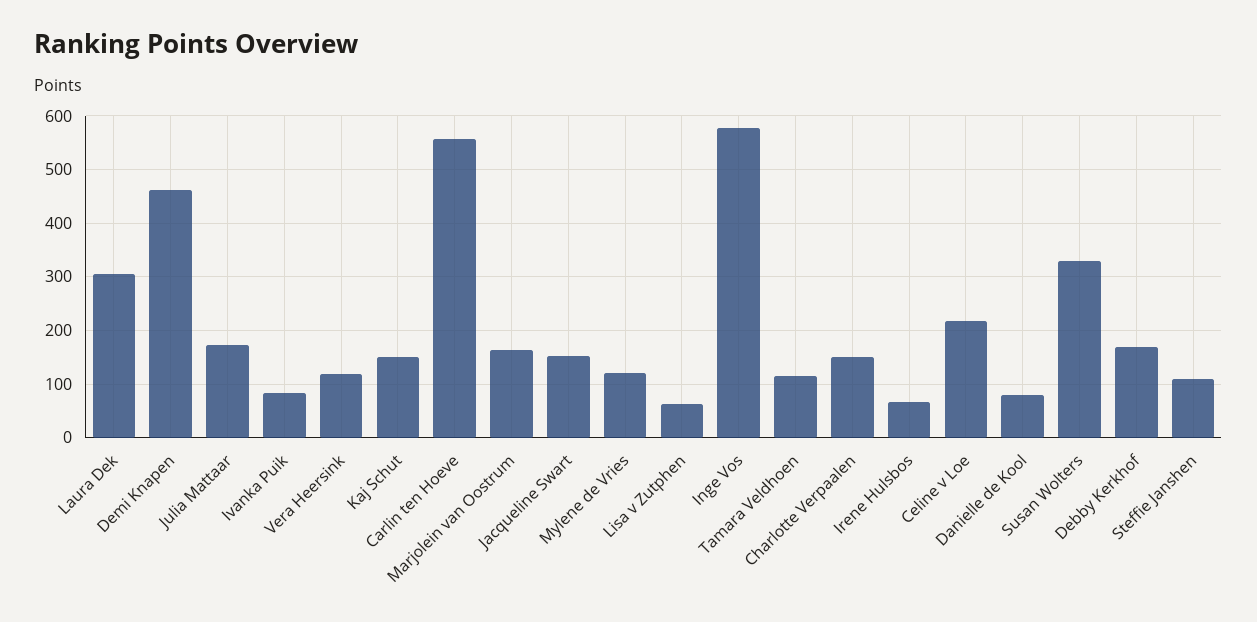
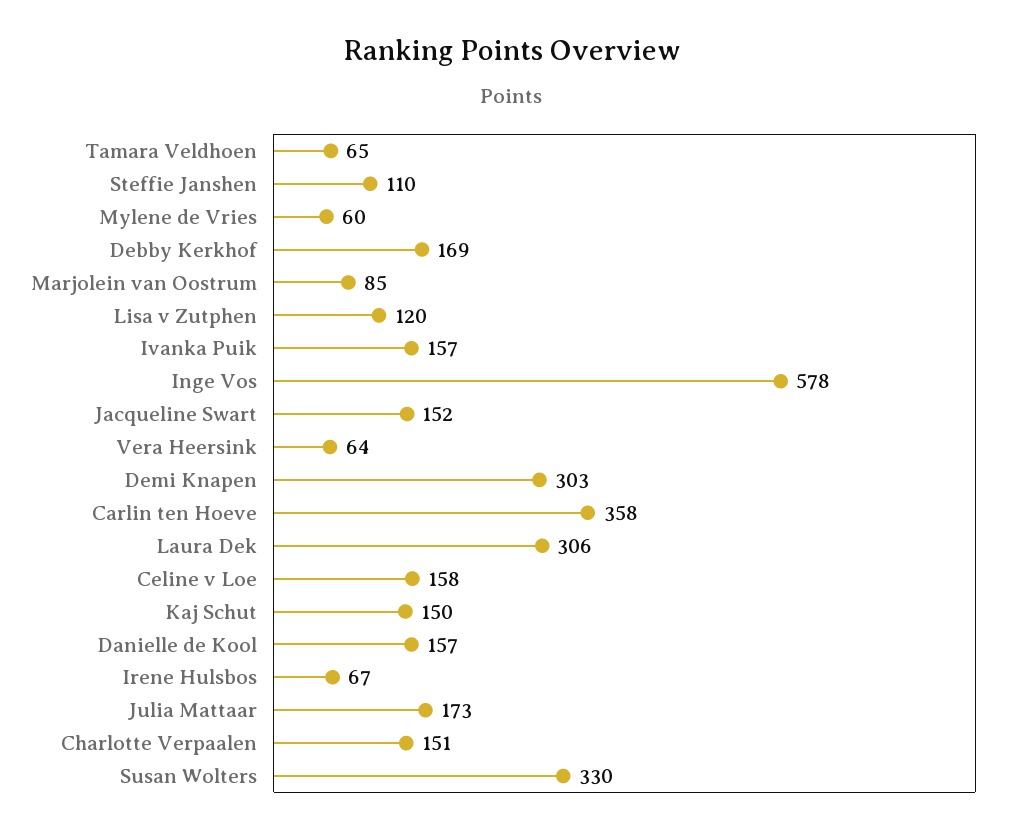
Demi Knapen: 460 -> 303
Ivanka Puik: 80 -> 157
Vera Heersink: 120 -> 64
Carlin ten Hoeve: 560 -> 358
Marjolein van Oostrum: 160 -> 85
Mylene de Vries: 120 -> 60
Lisa v Zutphen: 60 -> 120
Tamara Veldhoen: 120 -> 65
Celine v Loe: 220 -> 158
Danielle de Kool: 80 -> 157

